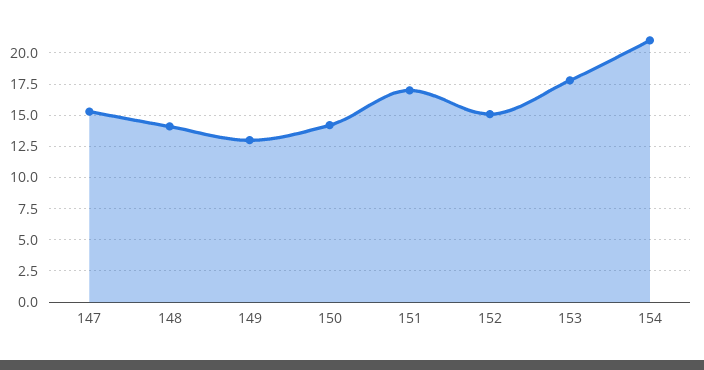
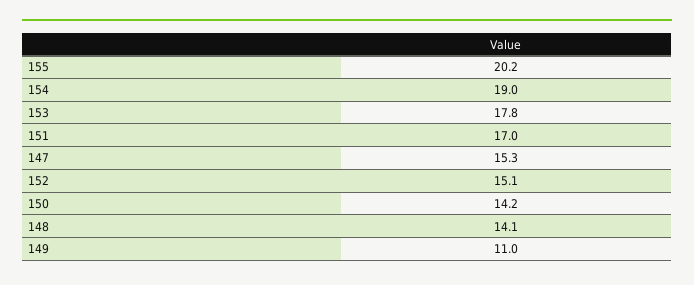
149: 13 -> 11
154: 21 -> 19
155: none -> 20.2

